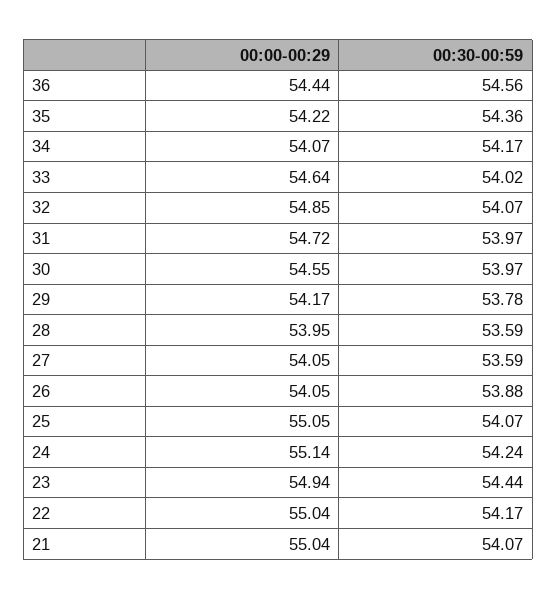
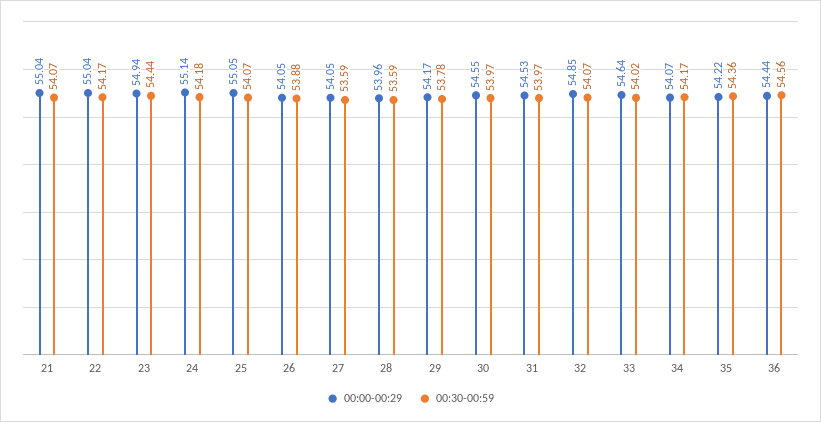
00:00-00:29, 31: 54.72 -> 54.53
00:00-00:29, 28: 53.95 -> 53.96
00:30-00:59, 24: 54.24 -> 54.18

